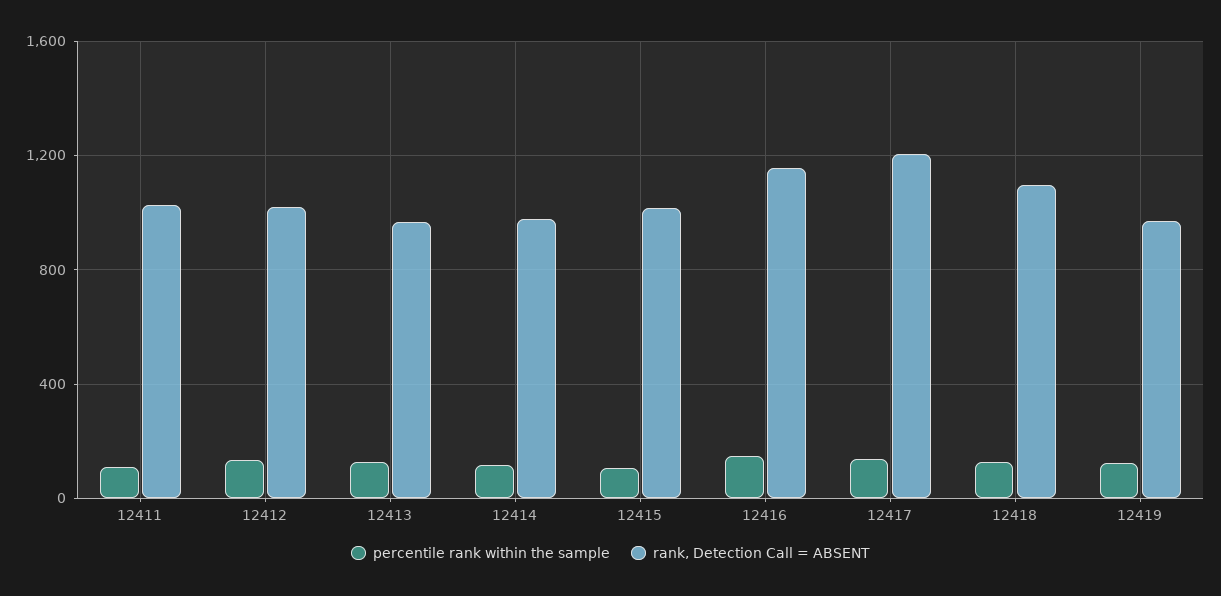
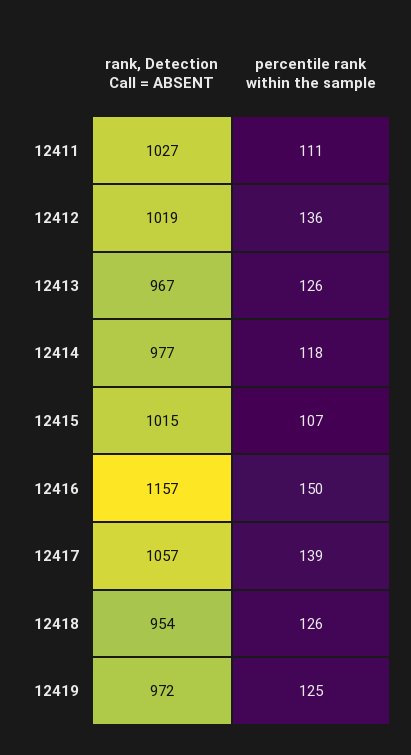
rank, Detection Call = ABSENT, 12417: 1200 -> 1057
rank, Detection Call = ABSENT, 12418: 1100 -> 954

